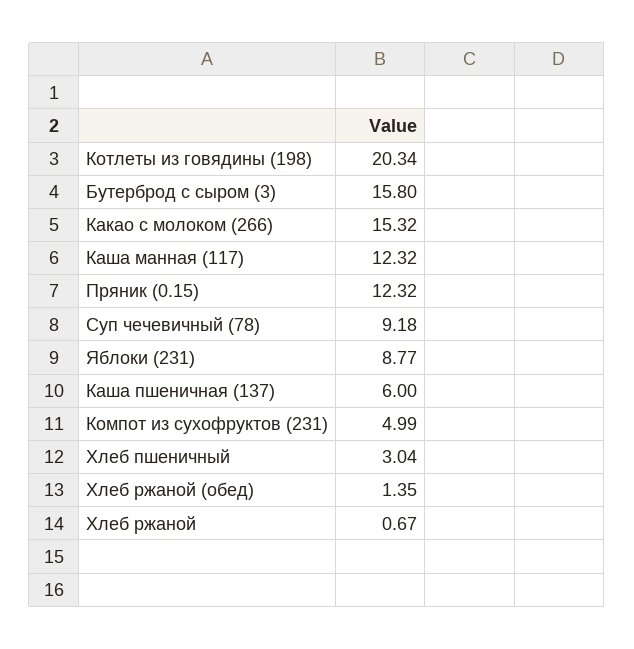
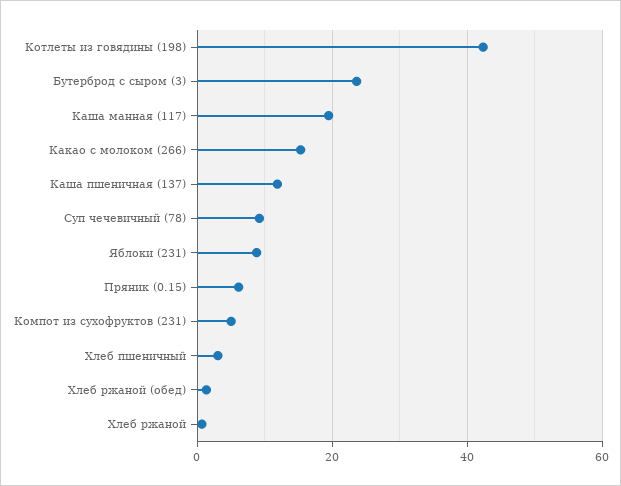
Котлеты из говядины (198): 20.34 -> 42
Бутерброд с сыром (3): 15.8 -> 24
Каша манная (117): 12.32 -> 20
Пряник (0.15): 12.32 -> 6
Каша пшеничная (137): 6 -> 12

